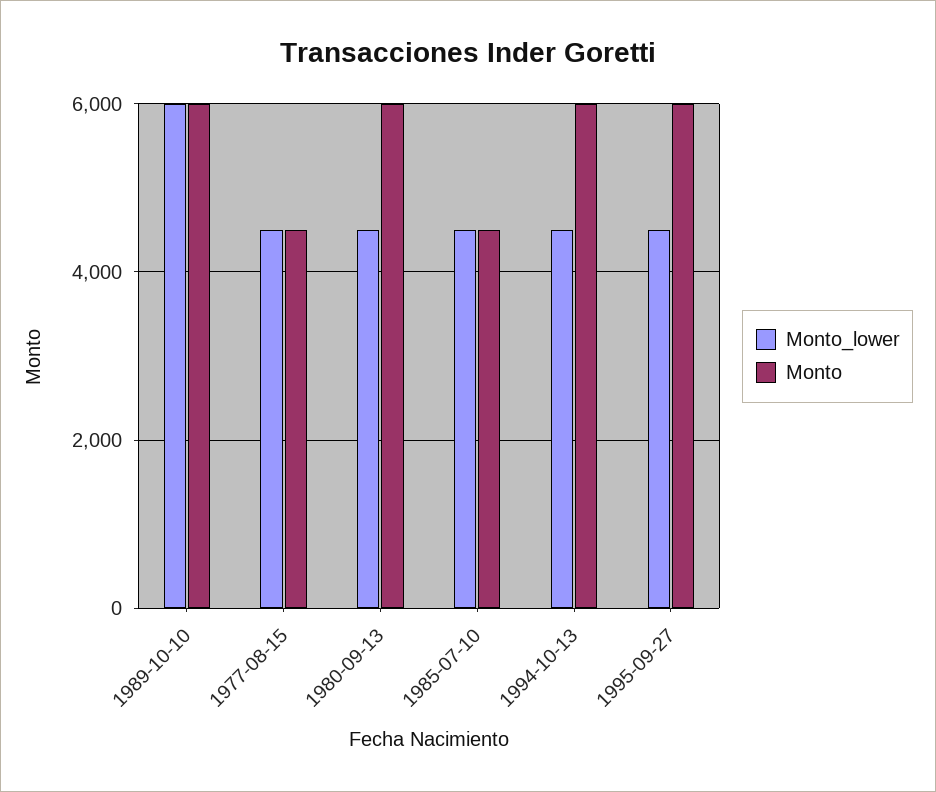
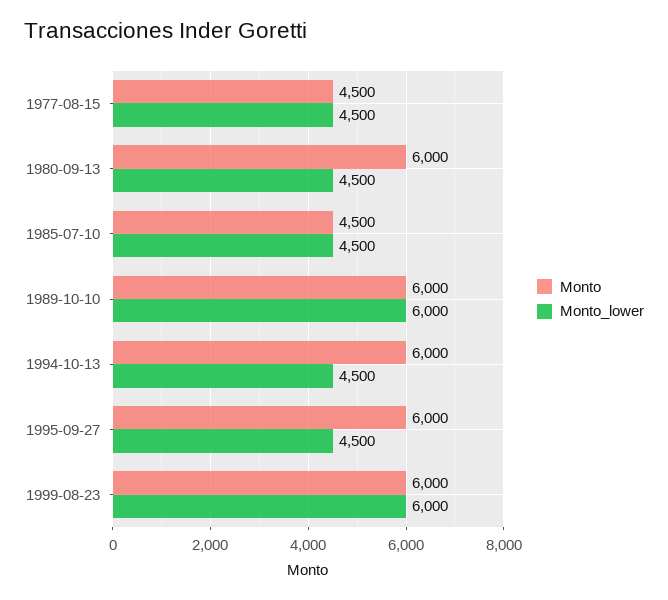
Monto, 1999-08-23: none -> 6000
Monto_lower, 1999-08-23: none -> 6000

